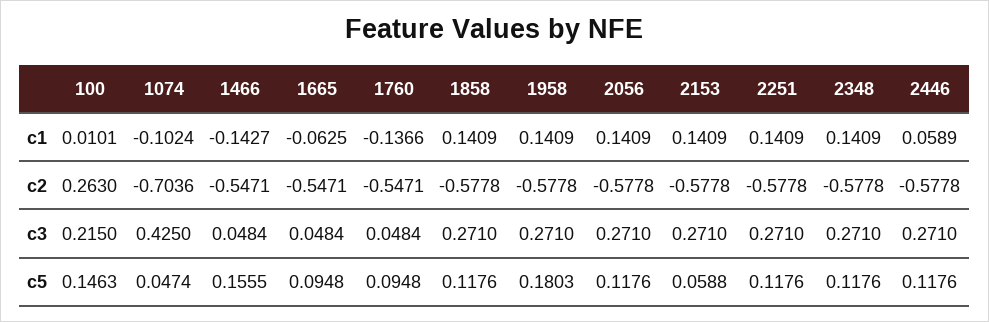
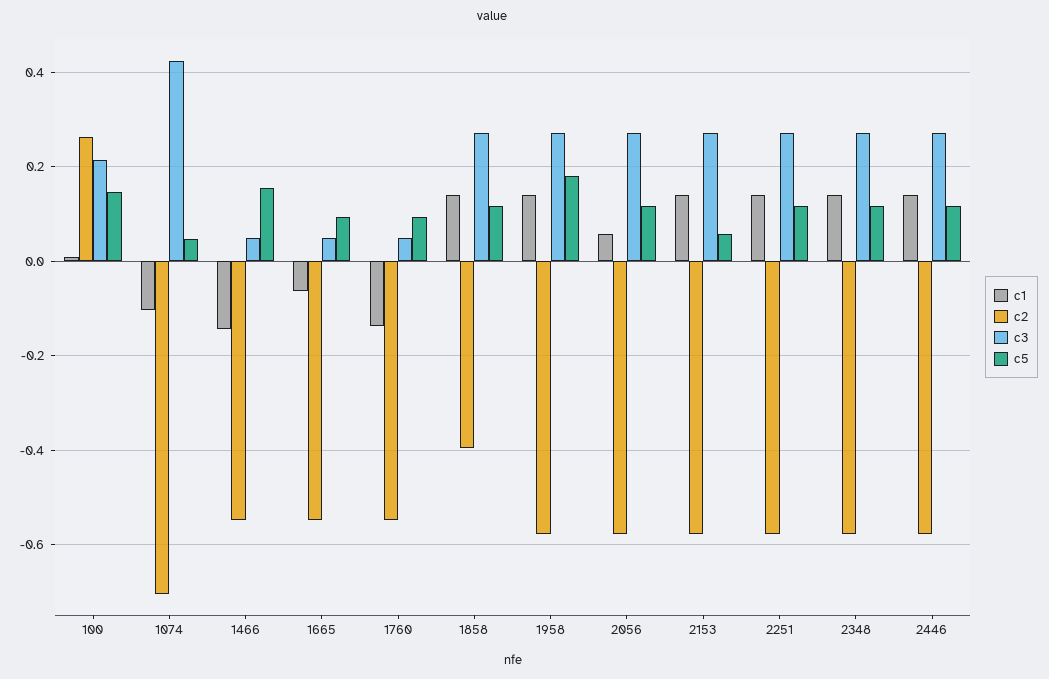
c1, 2056: 0.1409 -> 0.06
c1, 2446: 0.0589 -> 0.14
c2, 1858: -0.5778 -> -0.4

